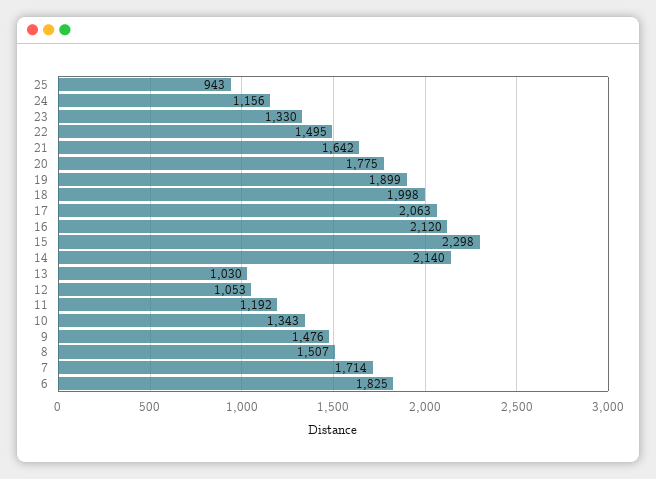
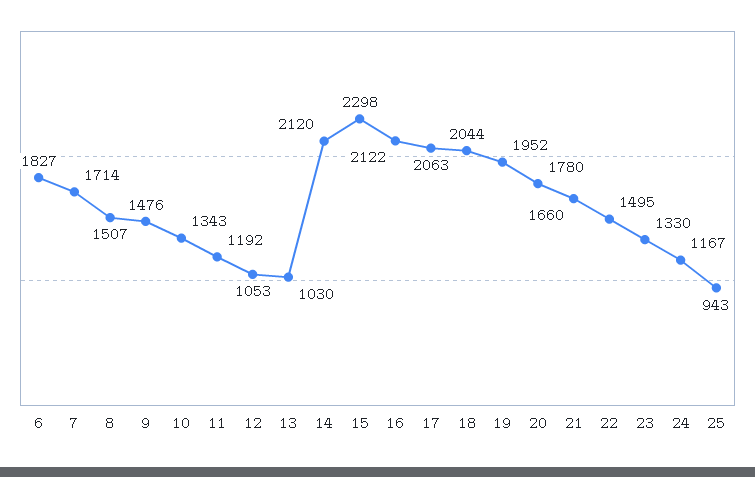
24: 1156 -> 1167
21: 1642 -> 1660
20: 1775 -> 1780
19: 1899 -> 1952
18: 1998 -> 2044
16: 2120 -> 2122
14: 2140 -> 2120
6: 1825 -> 1827

